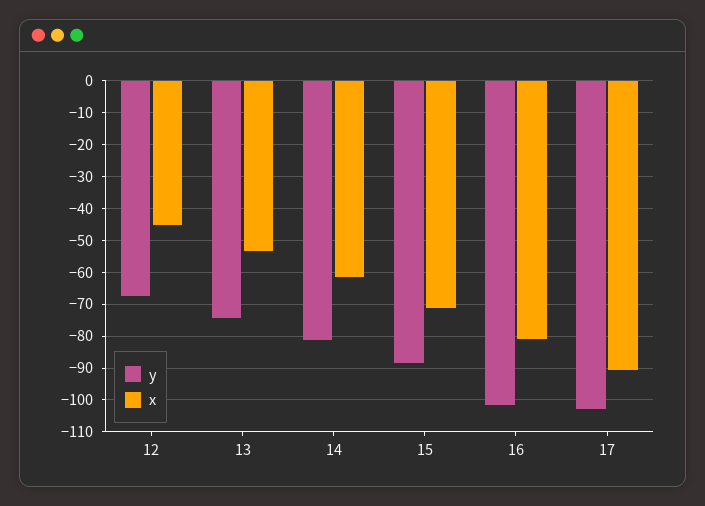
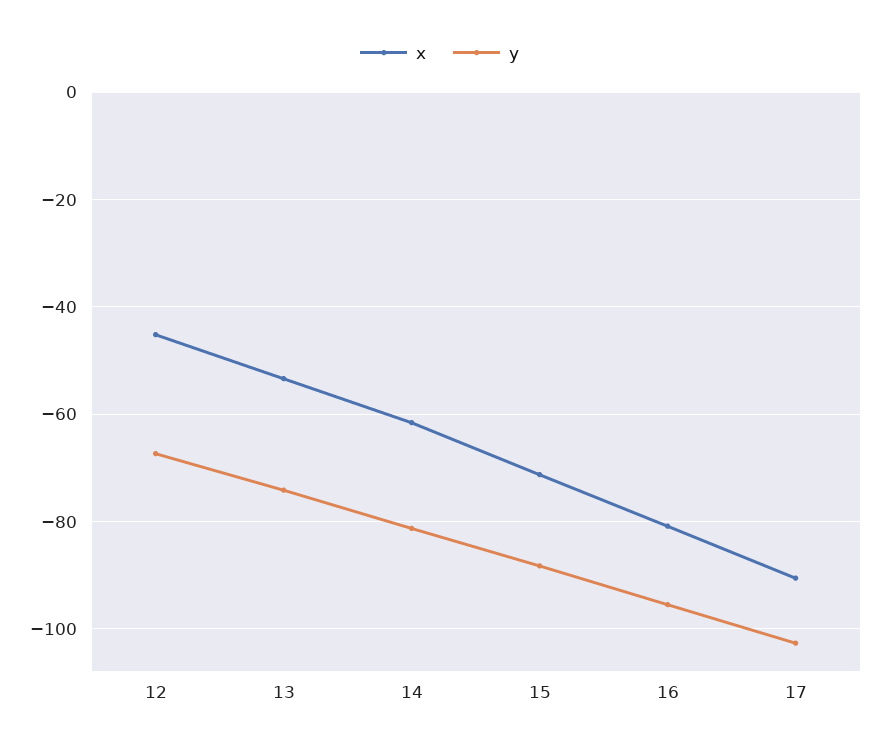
y, 16: -102 -> -96

